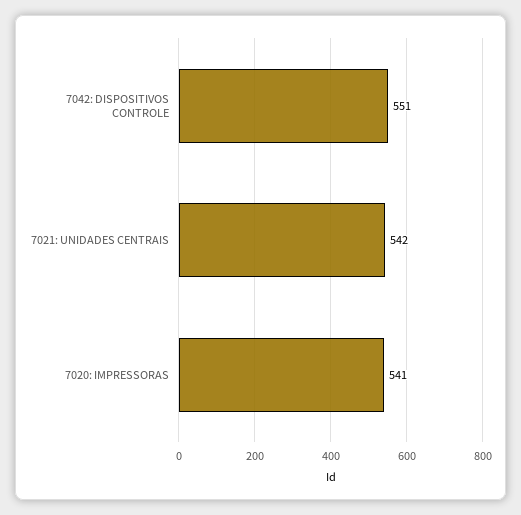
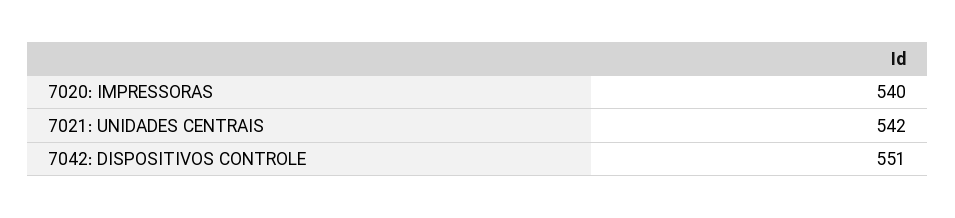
7020: IMPRESSORAS: 541 -> 540

